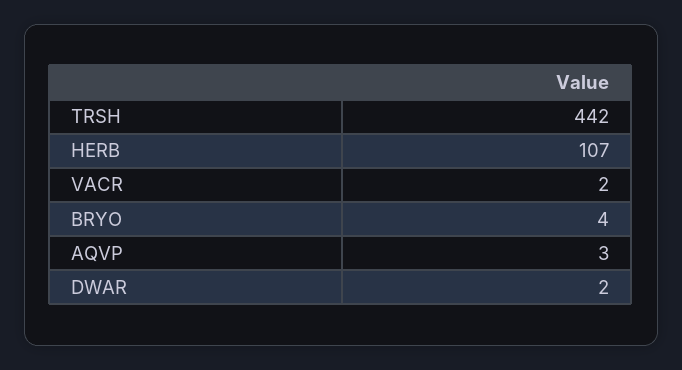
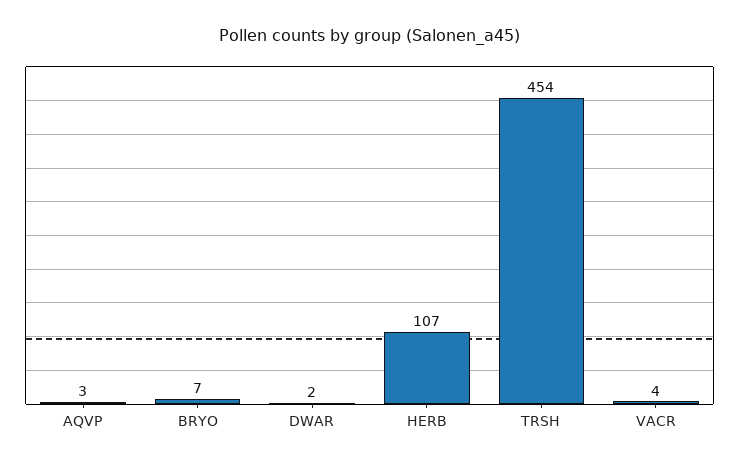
TRSH: 442 -> 454
VACR: 2 -> 4
BRYO: 4 -> 7

